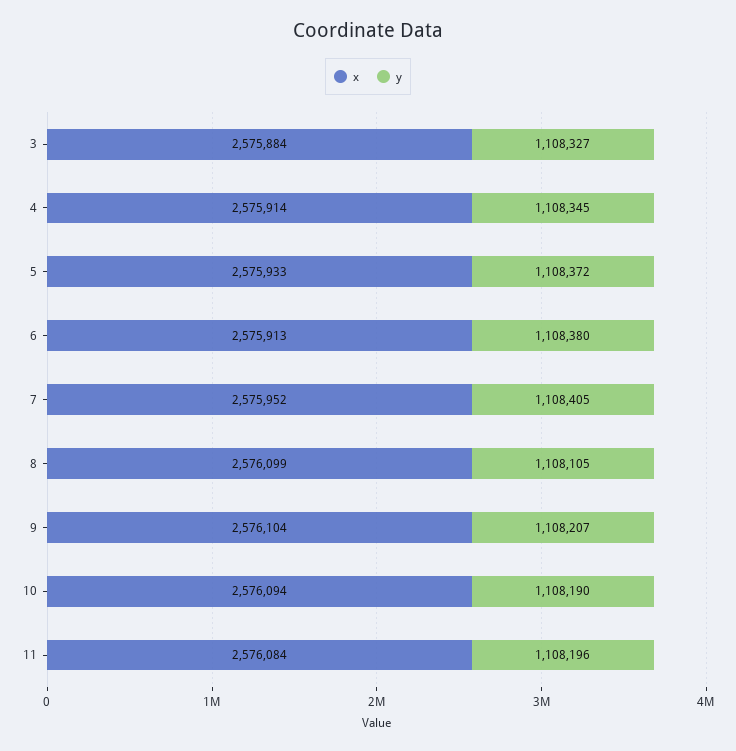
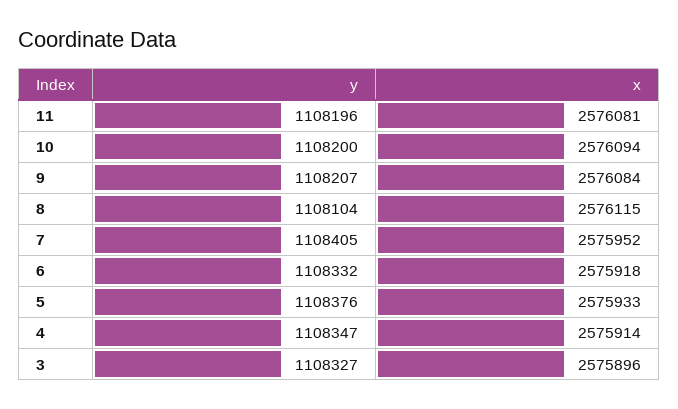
x, 3: 2575884 -> 2575896
y, 4: 1108345 -> 1108347
y, 5: 1108372 -> 1108376
x, 6: 2575913 -> 2575918
y, 6: 1108380 -> 1108332
x, 8: 2576099 -> 2576115
y, 8: 1108105 -> 1108104
x, 9: 2576104 -> 2576084
y, 10: 1108190 -> 1108200
x, 11: 2576084 -> 2576081

